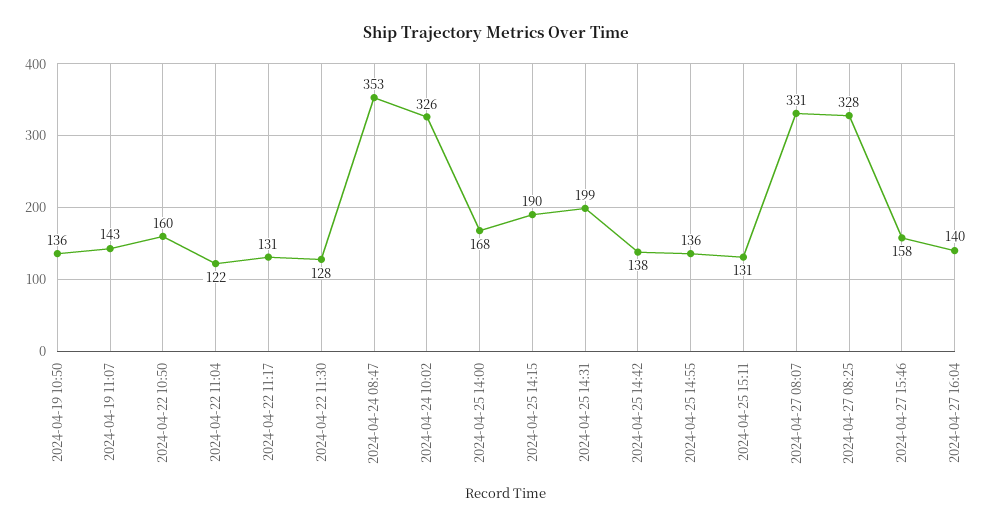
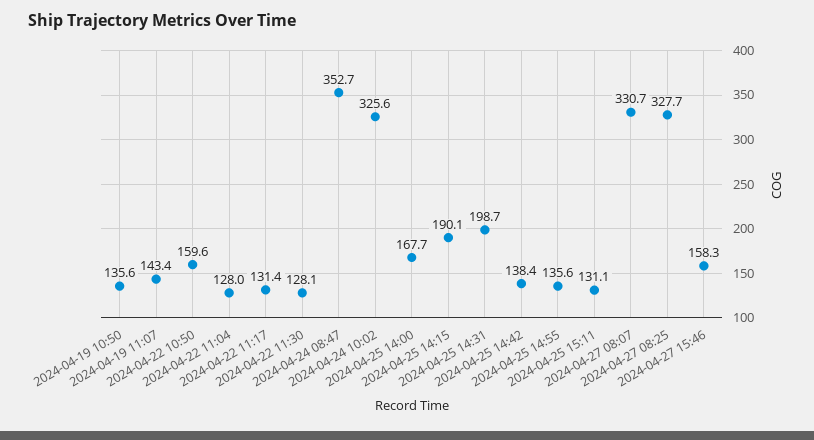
2024-04-22 11:04: 122 -> 128
2024-04-27 16:04: 140 -> none

